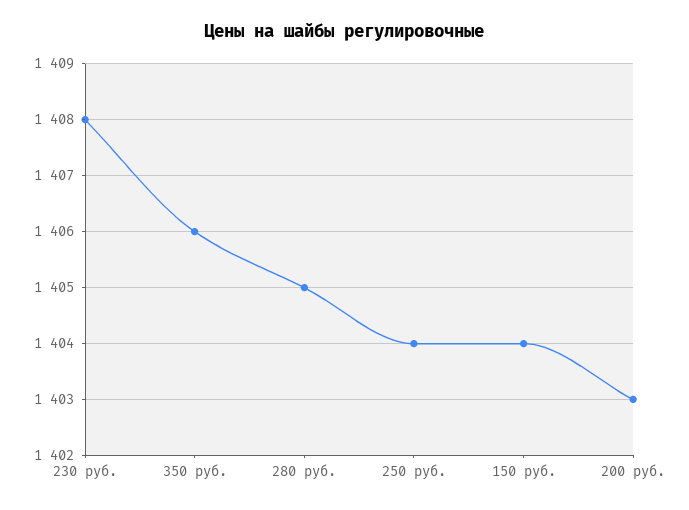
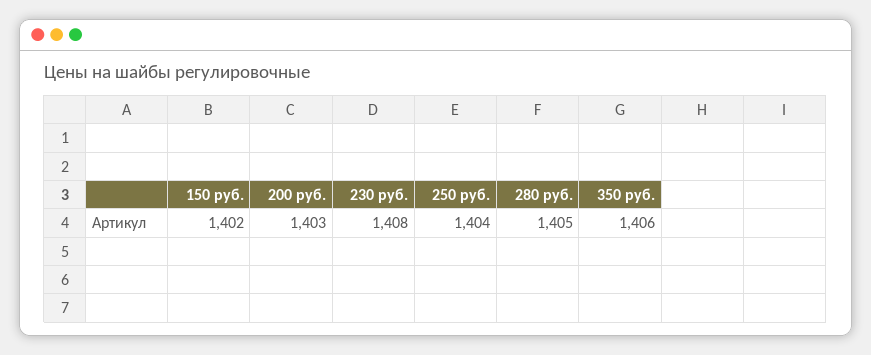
150 руб.: 1404 -> 1402

